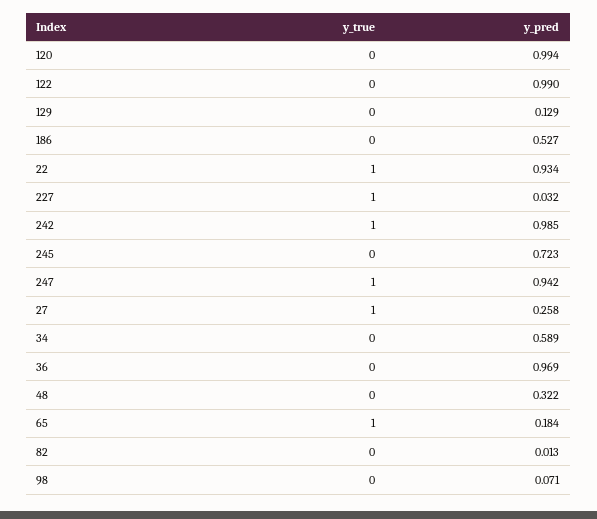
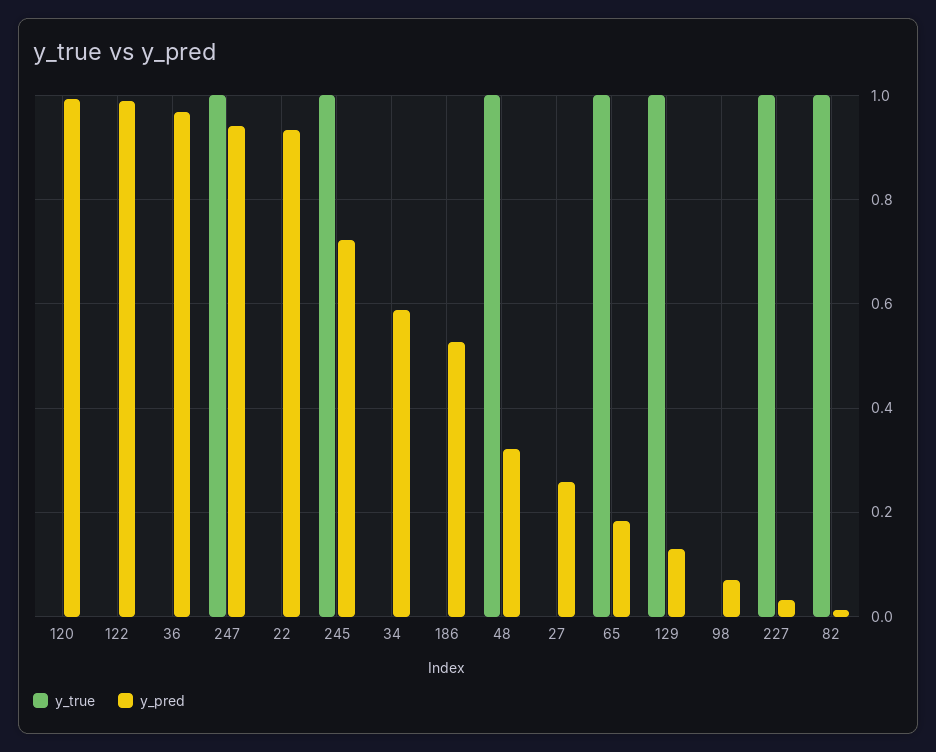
y_true, 129: 0 -> 1
y_true, 22: 1 -> 0
y_true, 242: 1 -> none
y_pred, 242: 0.985 -> none
y_true, 245: 0 -> 1
y_true, 27: 1 -> 0
y_true, 48: 0 -> 1
y_true, 82: 0 -> 1

